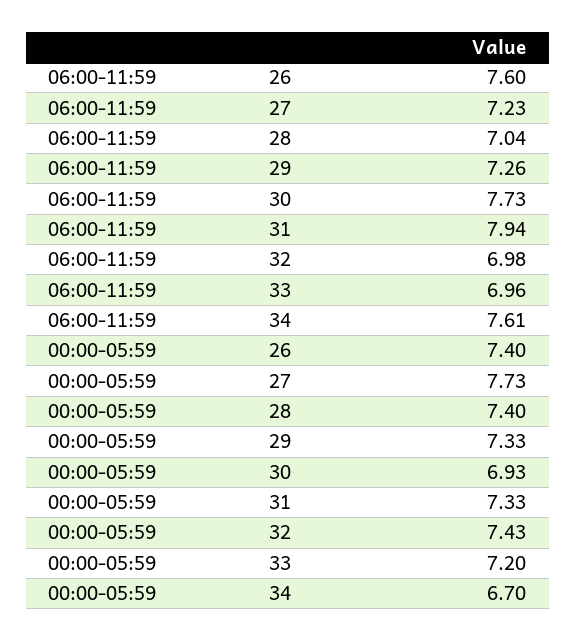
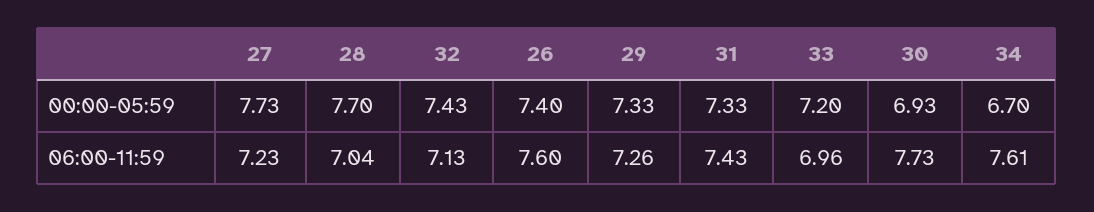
06:00-11:59, 31: 7.94 -> 7.43
06:00-11:59, 32: 6.98 -> 7.13
00:00-05:59, 28: 7.4 -> 7.7

